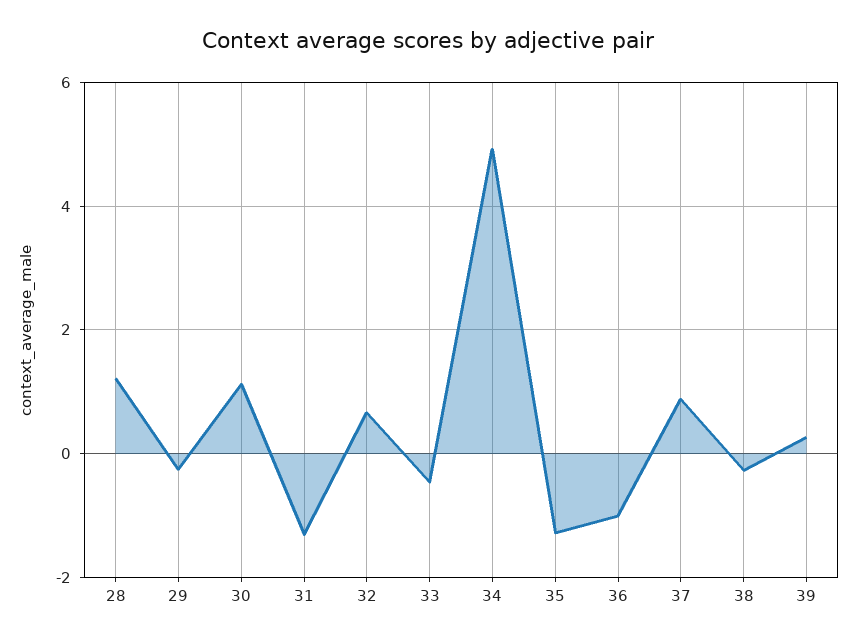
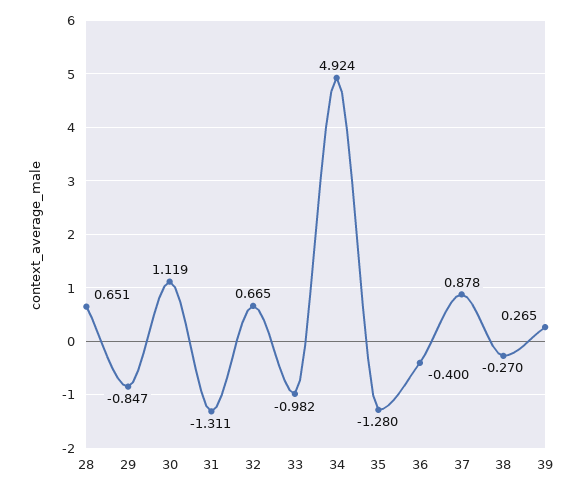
28: 1.2 -> 0.651
29: -0.2 -> -0.847
33: -0.4 -> -0.982
36: -1 -> -0.4

